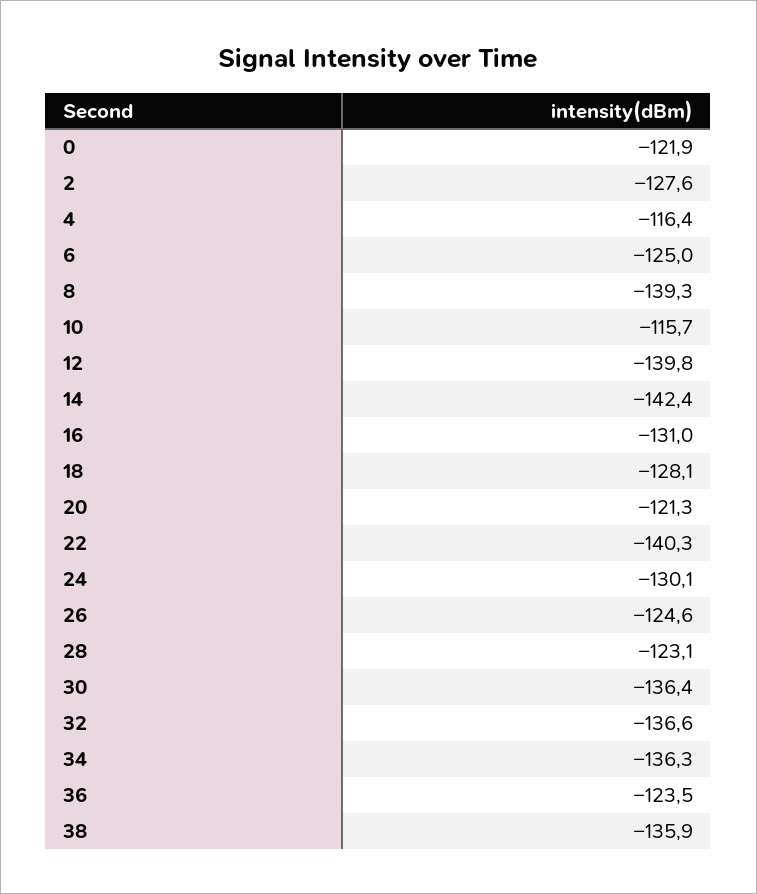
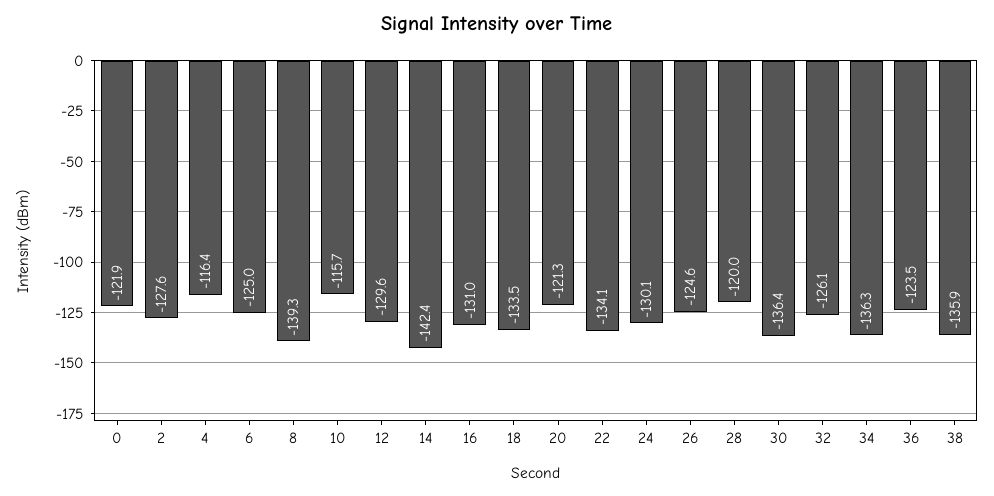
12: -139.8 -> -129.6
18: -128.1 -> -133.5
22: -140.3 -> -134.1
28: -123.1 -> -120
32: -136.6 -> -126.1

